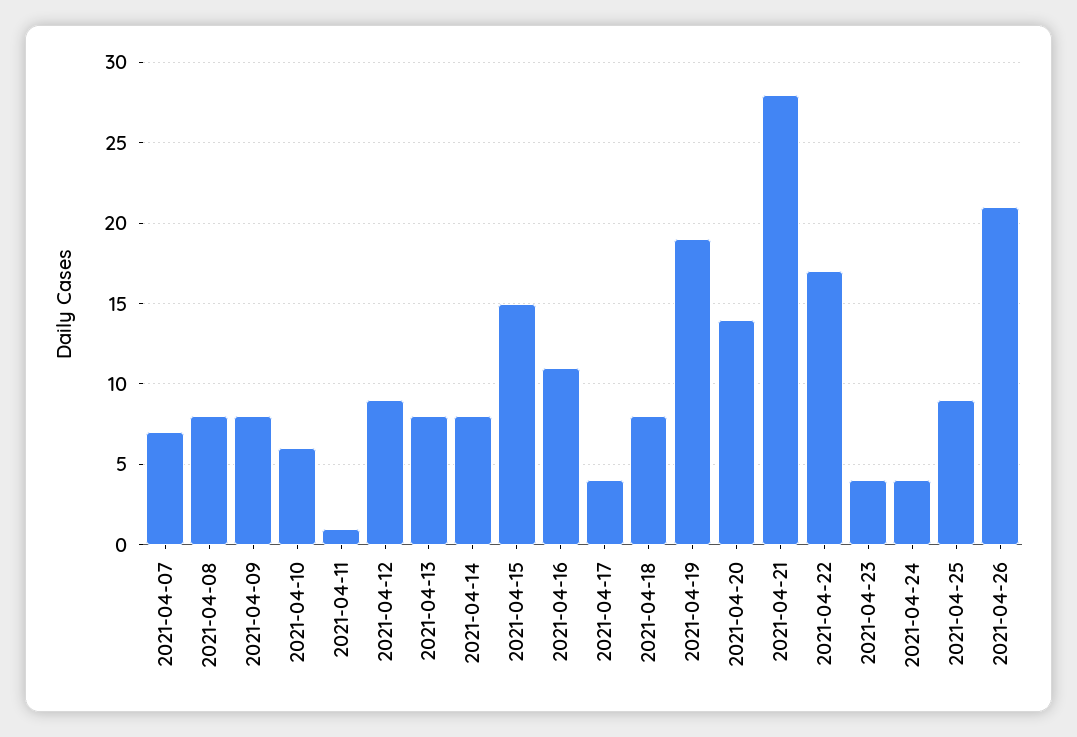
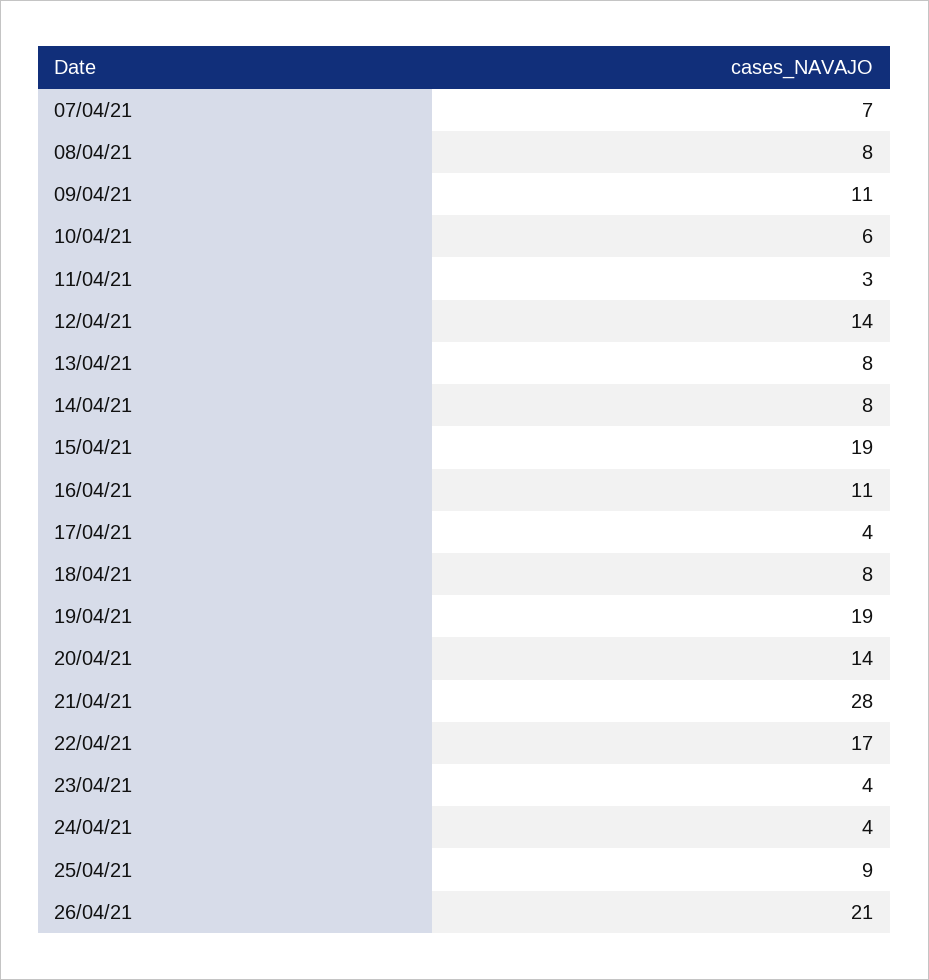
2021-04-09: 8 -> 11
2021-04-11: 1 -> 3
2021-04-12: 9 -> 14
2021-04-15: 15 -> 19

